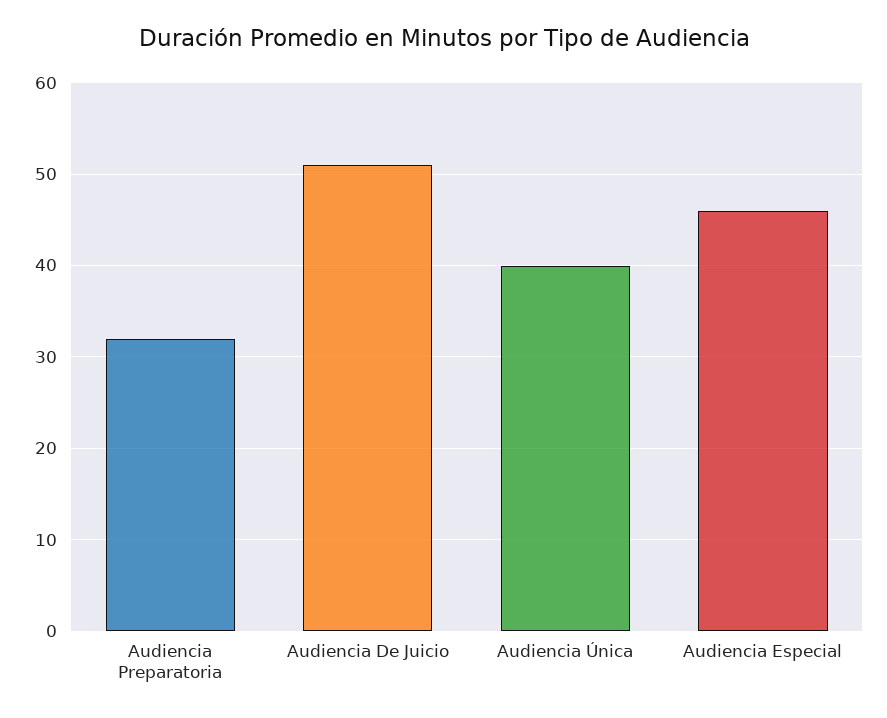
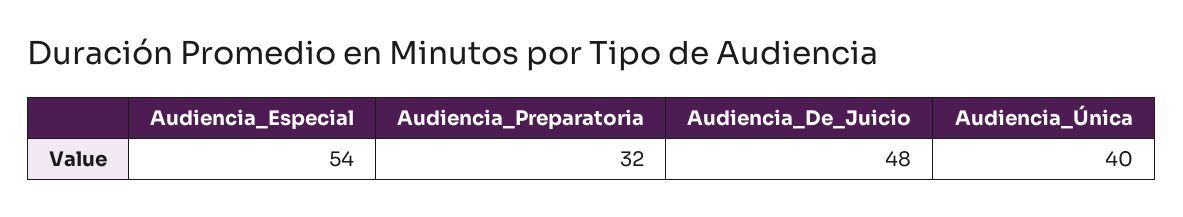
Audiencia De Juicio: 51 -> 48
Audiencia Especial: 46 -> 54

